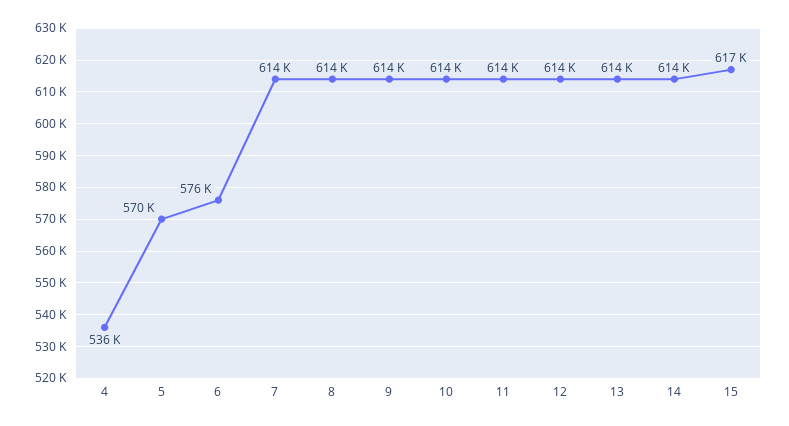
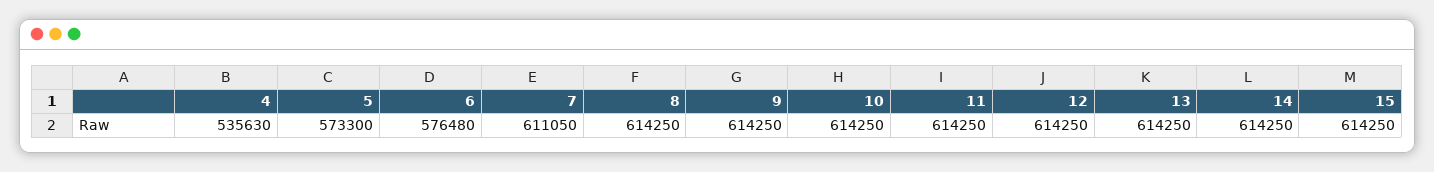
5: 570000 -> 573300
7: 614000 -> 611050
15: 617000 -> 614250

